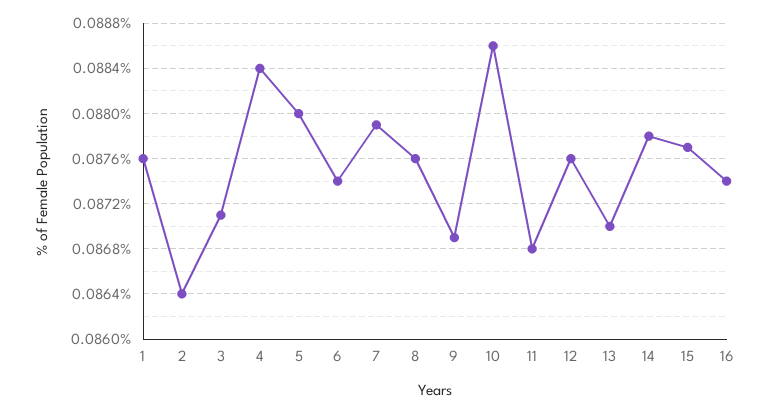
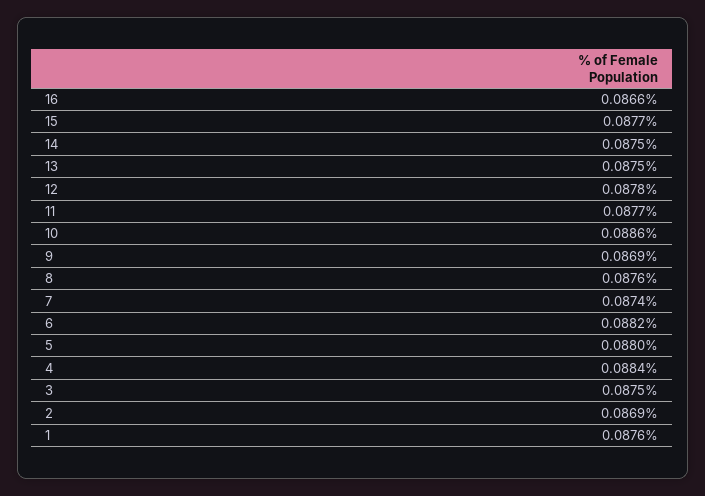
2: 0.0864 -> 0.0869
3: 0.0871 -> 0.0875
6: 0.0874 -> 0.0882
7: 0.0879 -> 0.0874
11: 0.0868 -> 0.0877
12: 0.0876 -> 0.0878
13: 0.087 -> 0.0875
14: 0.0878 -> 0.0875
16: 0.0874 -> 0.0866

